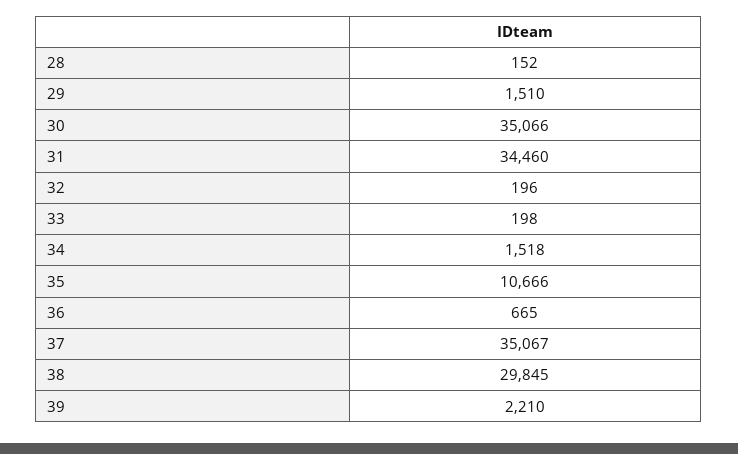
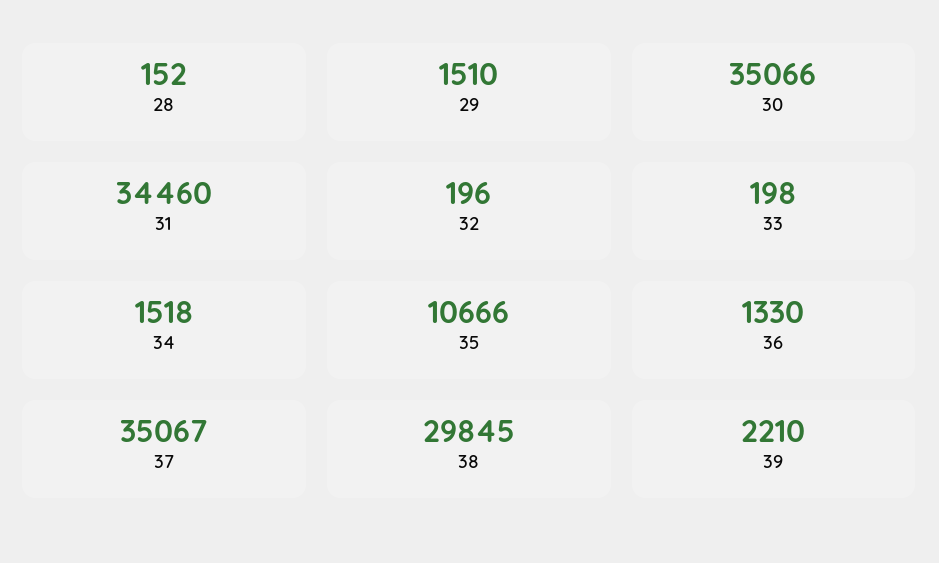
36: 665 -> 1330

